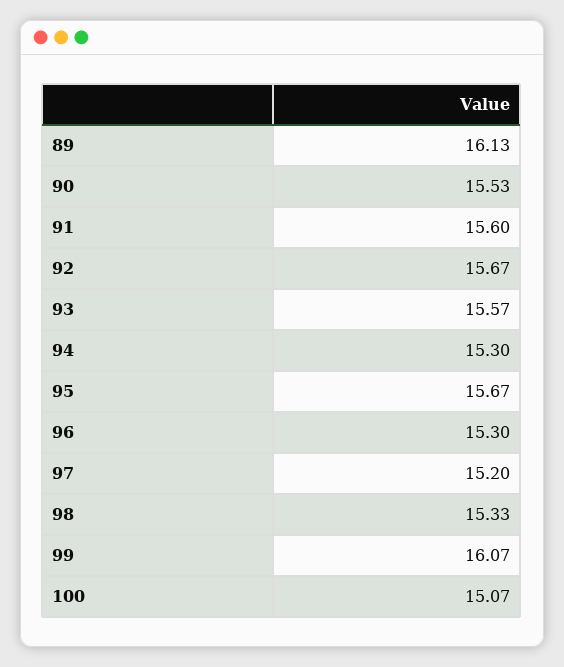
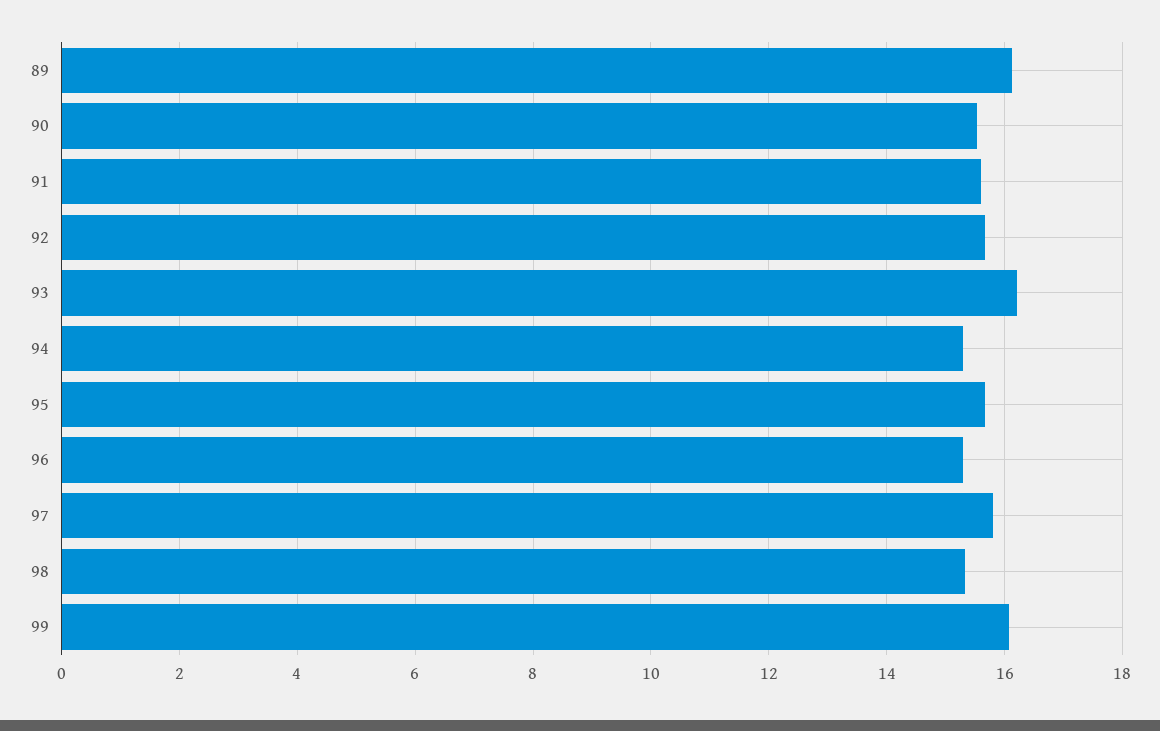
93: 15.57 -> 16.2
97: 15.2 -> 15.8
100: 15.07 -> none

